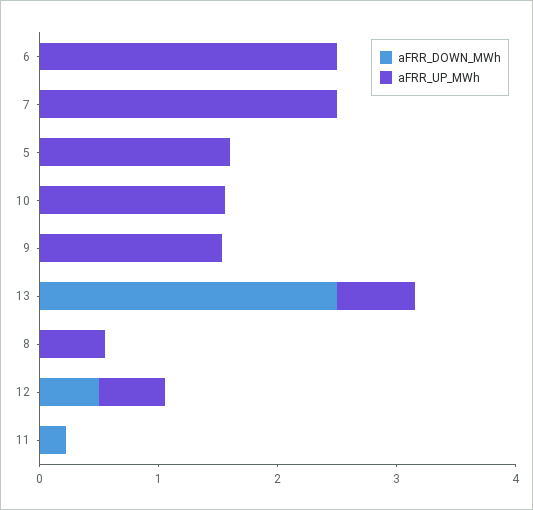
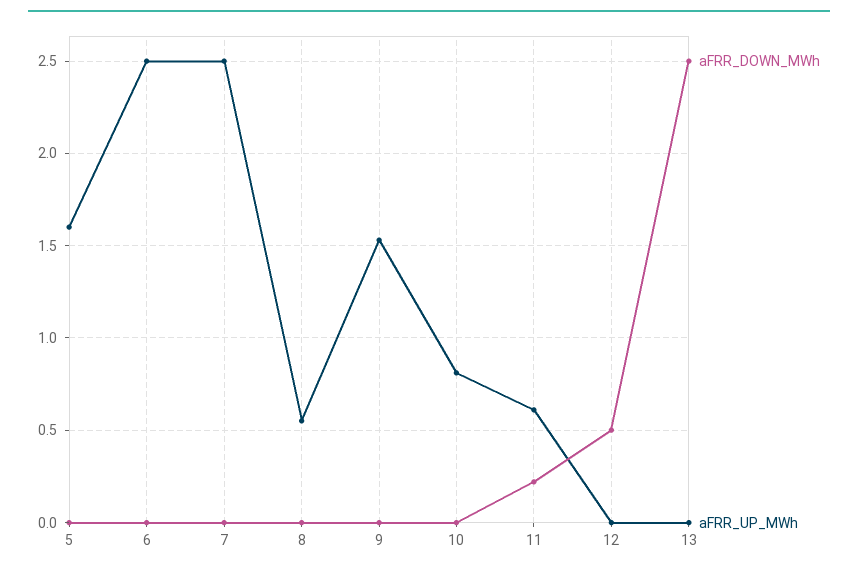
aFRR_UP_MWh, 10: 1.6 -> 0.8
aFRR_UP_MWh, 13: 0.6 -> 0
aFRR_UP_MWh, 12: 0.6 -> 0
aFRR_UP_MWh, 11: 0 -> 0.6

